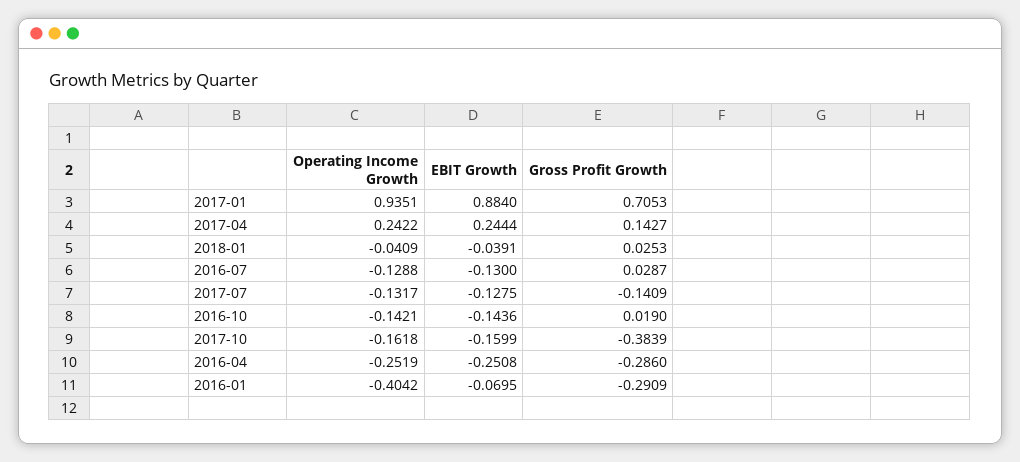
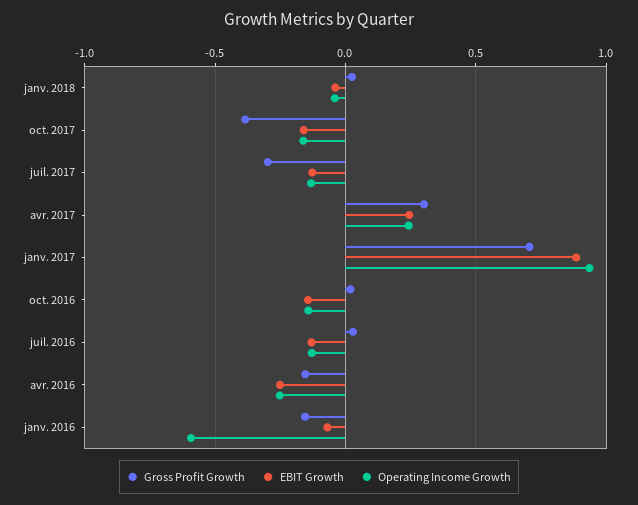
Gross Profit Growth, 2017-04: 0.1427 -> 0.3
Gross Profit Growth, 2017-07: -0.1409 -> -0.3
Gross Profit Growth, 2016-04: -0.286 -> -0.15
Operating Income Growth, 2016-01: -0.4042 -> -0.6
Gross Profit Growth, 2016-01: -0.2909 -> -0.15

